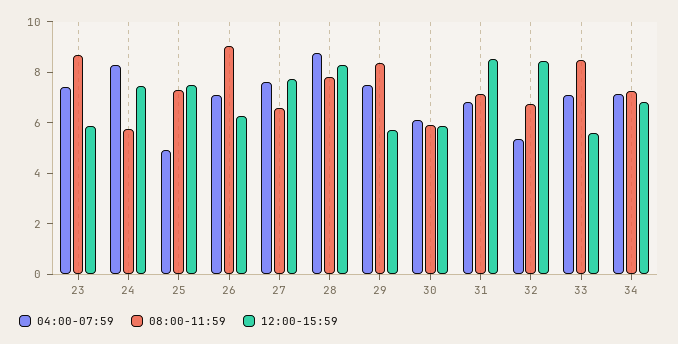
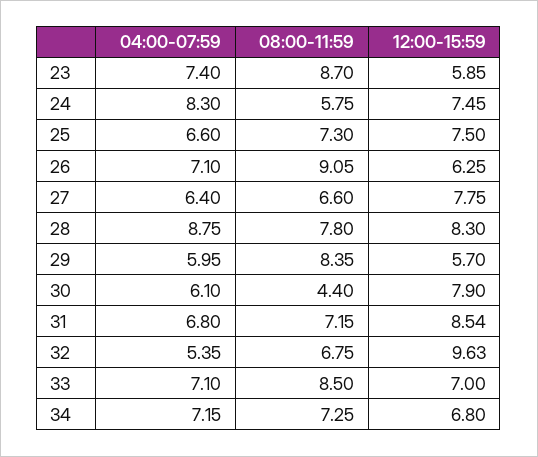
04:00-07:59, 25: 5 -> 6.6
04:00-07:59, 27: 7.5 -> 6.4
04:00-07:59, 29: 7.5 -> 5.95
08:00-11:59, 30: 6 -> 4.4
12:00-15:59, 30: 6 -> 7.9
12:00-15:59, 32: 8.5 -> 9.63
12:00-15:59, 33: 5.5 -> 7

